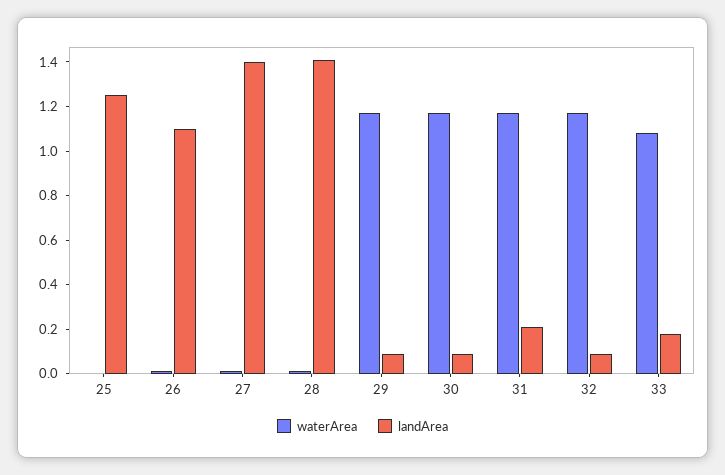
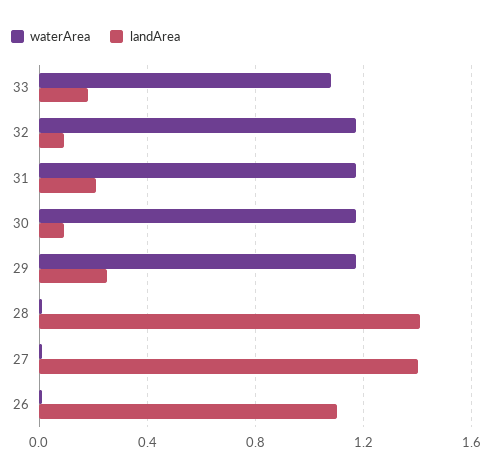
waterArea, 25: 0 -> none
landArea, 25: 1.25 -> none
landArea, 29: 0.1 -> 0.25

